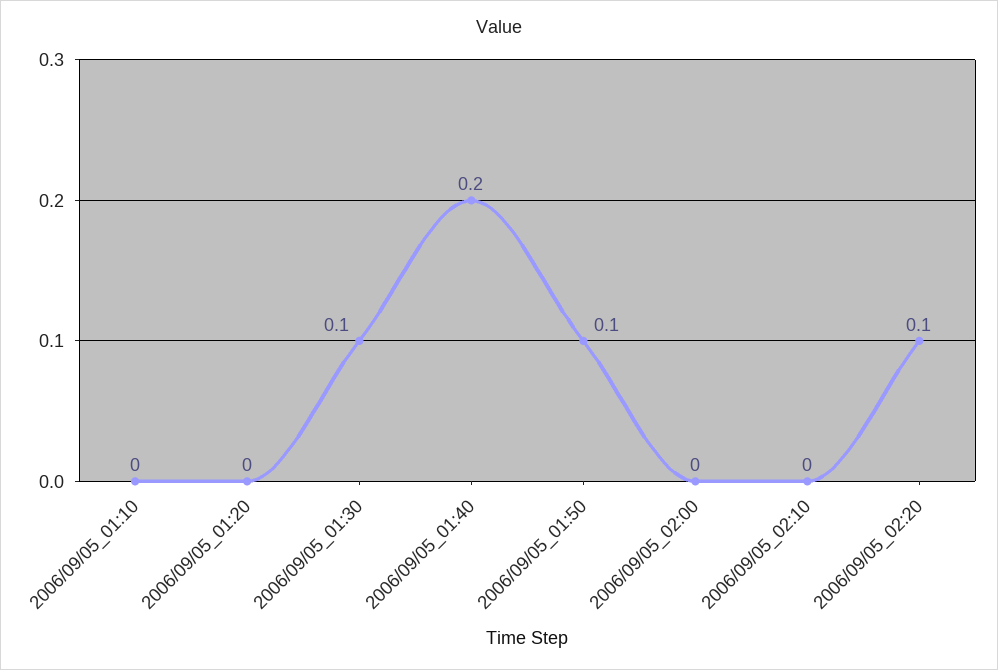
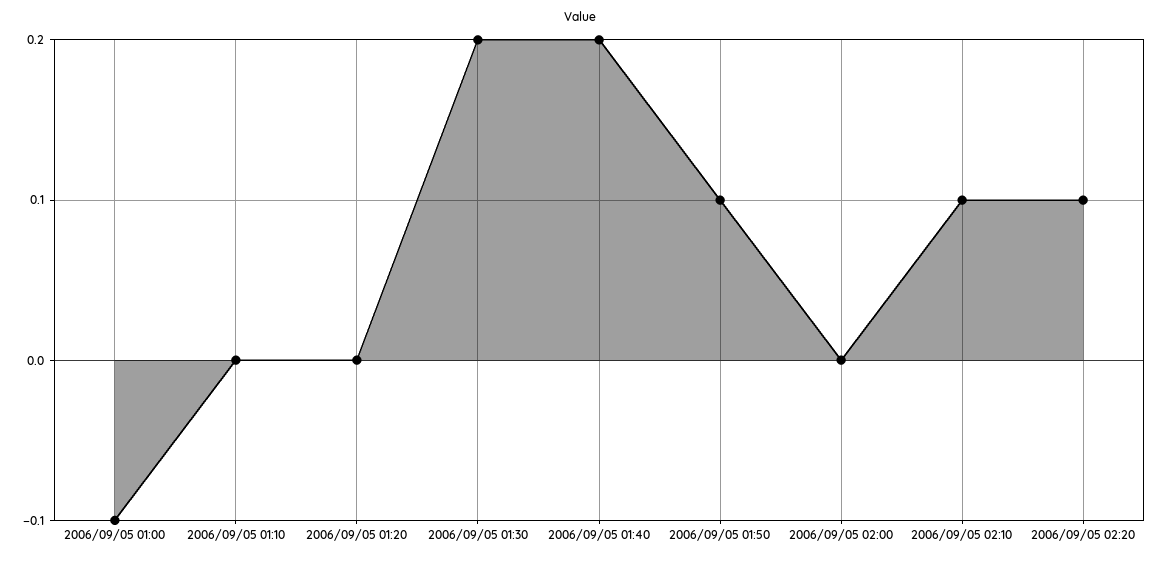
2006/09/05_01:30: 0.1 -> 0.2
2006/09/05_02:10: 0 -> 0.1
2006/09/05 01:00: none -> -0.1

